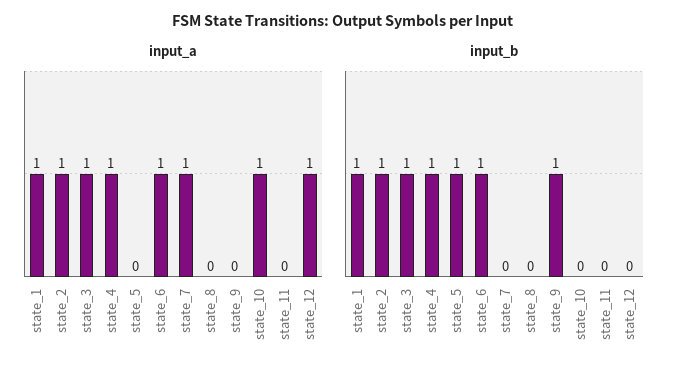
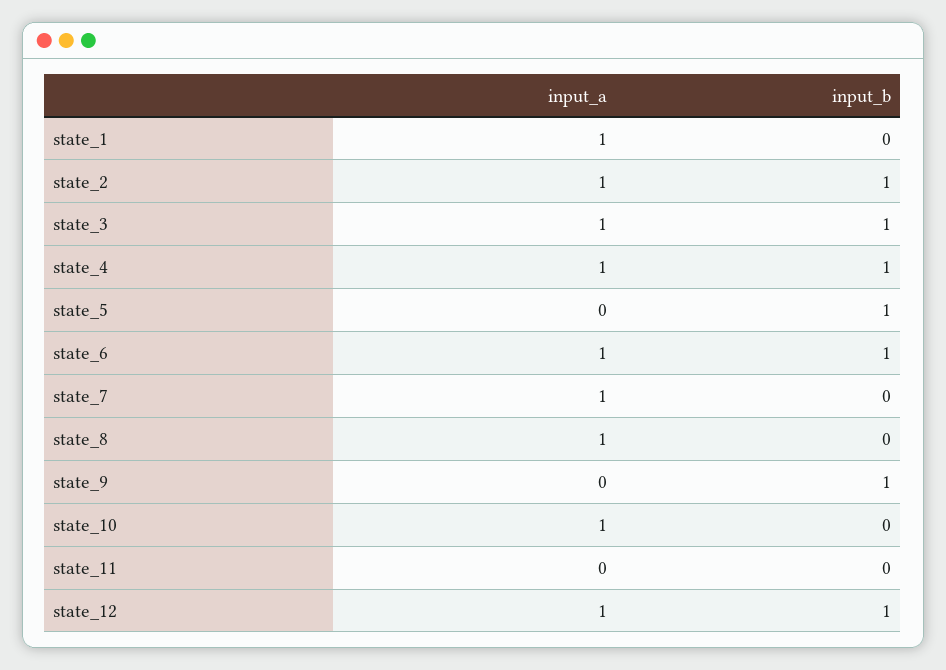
input_a, state_8: 0 -> 1
input_b, state_1: 1 -> 0
input_b, state_12: 0 -> 1

